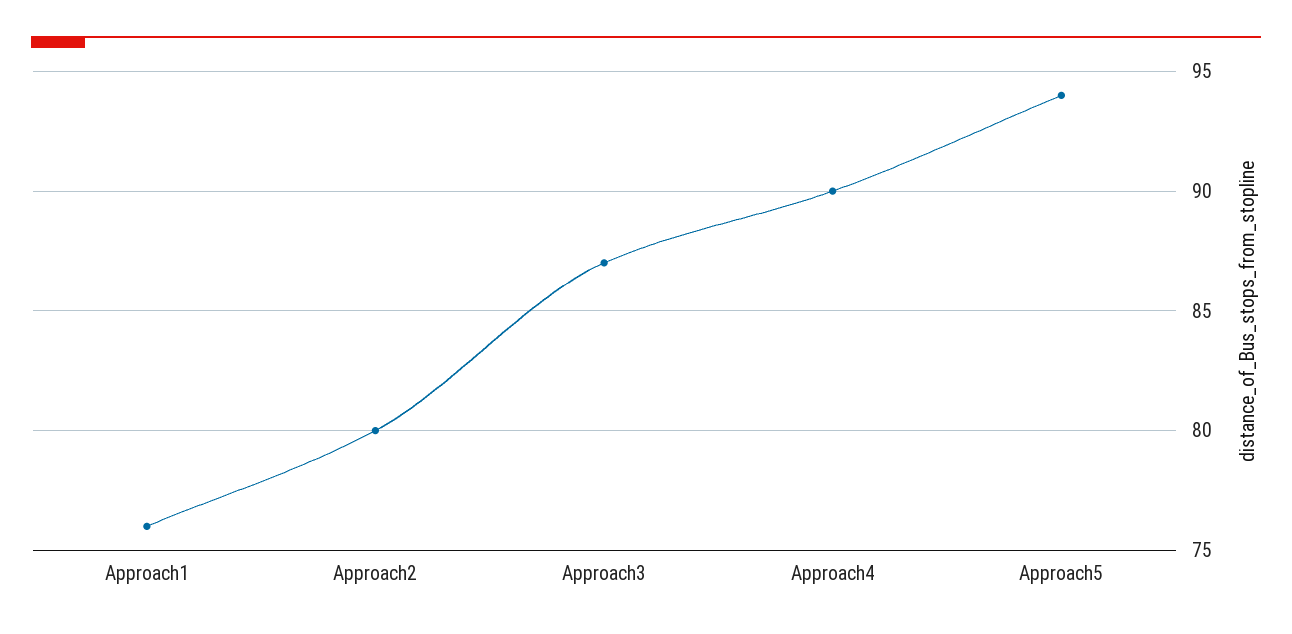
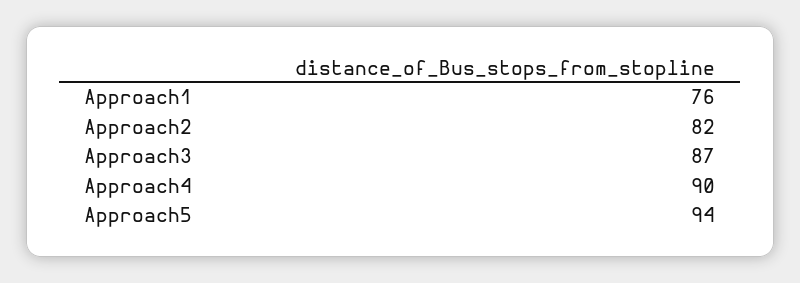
Approach2: 80 -> 82

